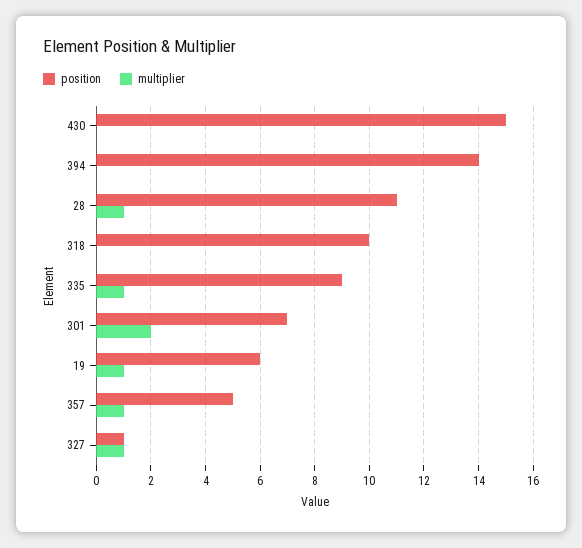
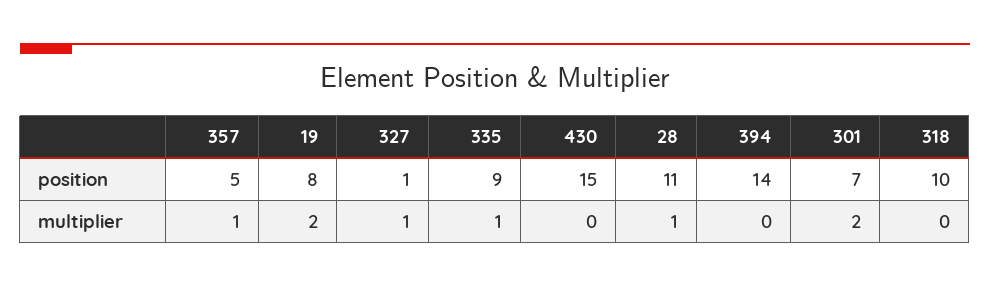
position, 19: 6 -> 8
multiplier, 19: 1 -> 2

